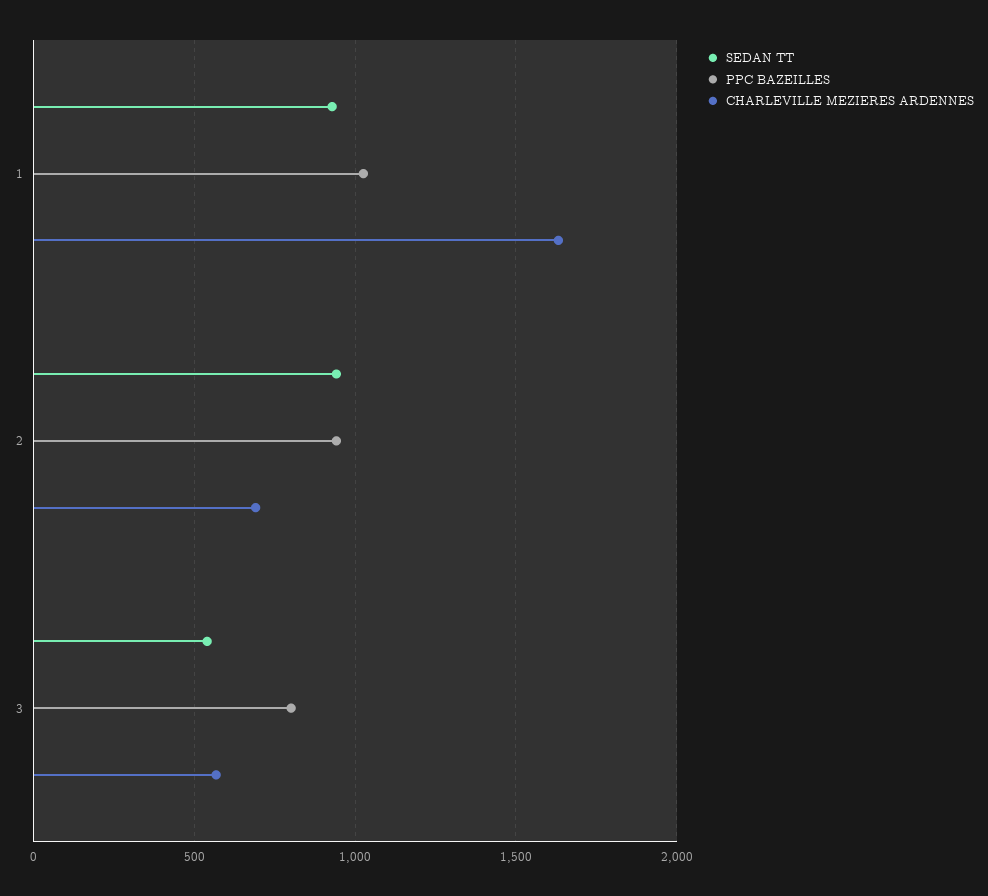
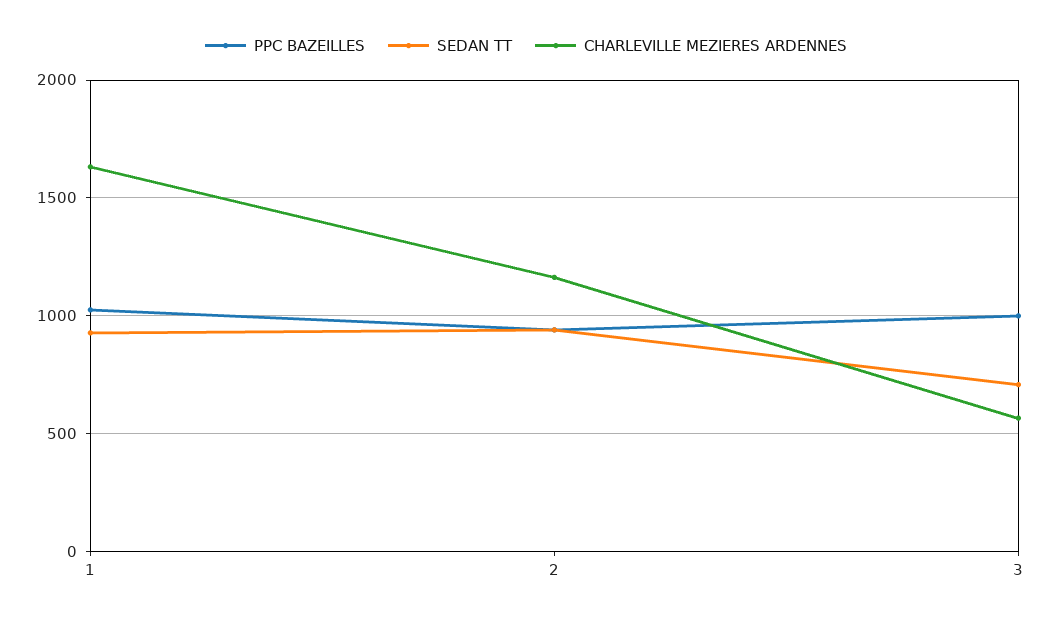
CHARLEVILLE MEZIERES ARDENNES, 2: 700 -> 1150
SEDAN TT, 3: 550 -> 700
PPC BAZEILLES, 3: 800 -> 1000

